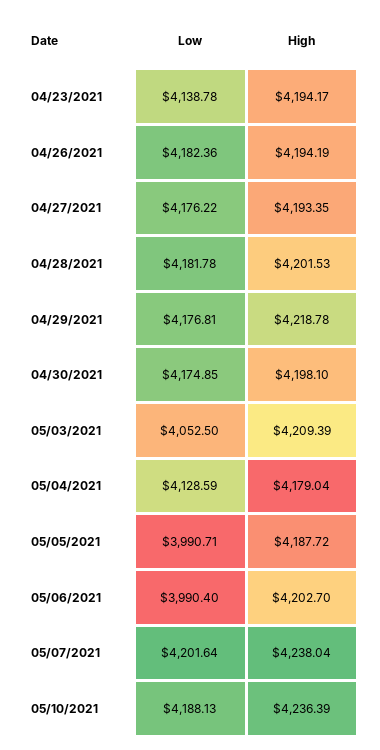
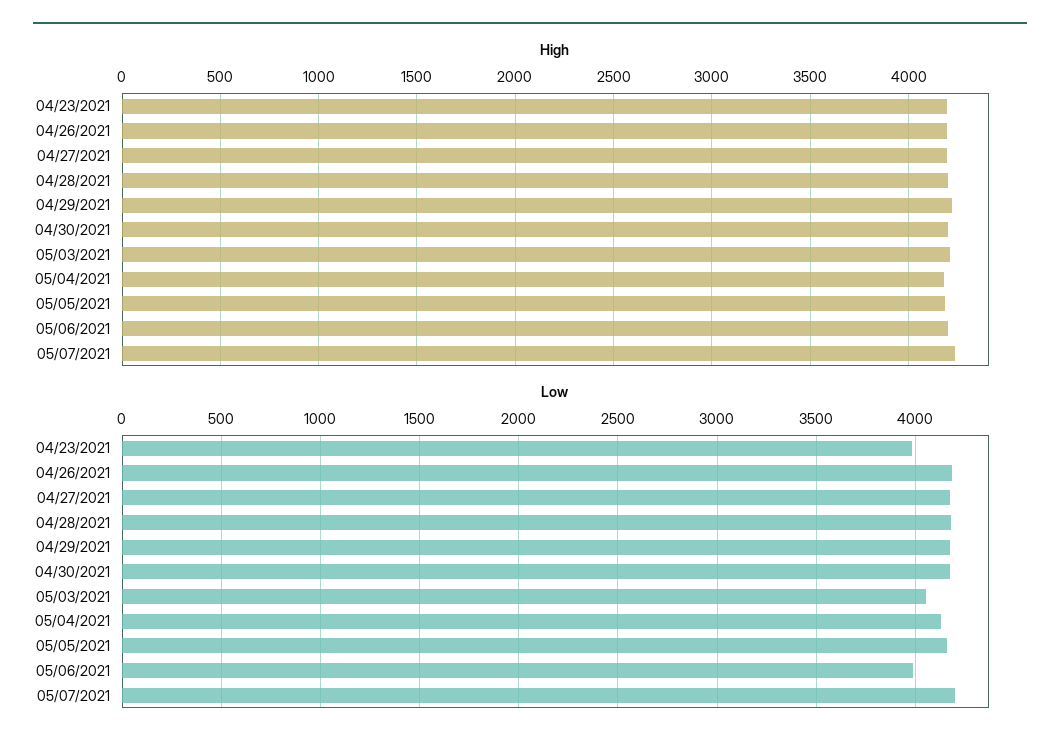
Low, 04/23/2021: 4138.78 -> 4000
Low, 05/05/2021: 3990.71 -> 4150
Low, 05/10/2021: 4188.13 -> none
High, 05/10/2021: 4236.39 -> none

